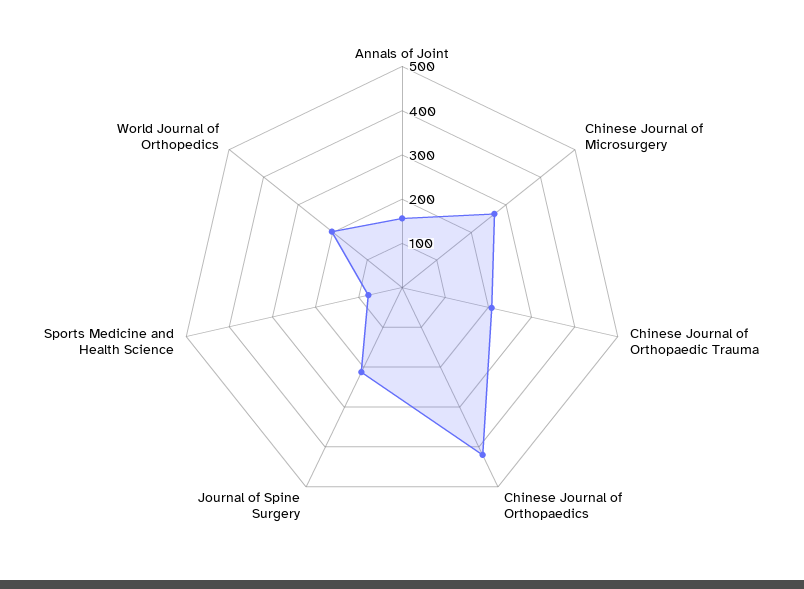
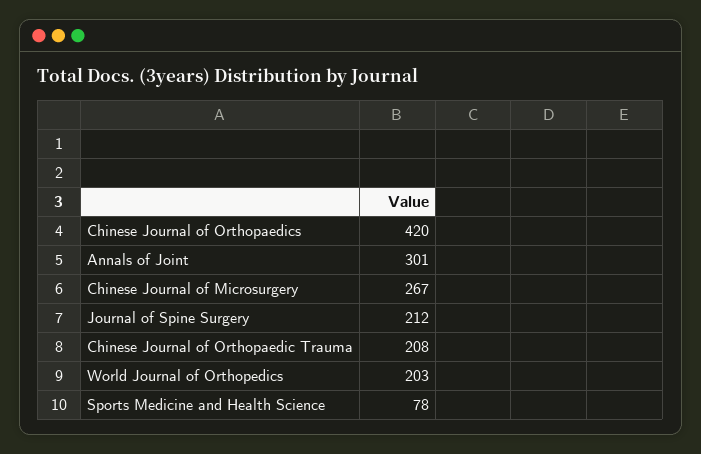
Annals of Joint: 160 -> 301

